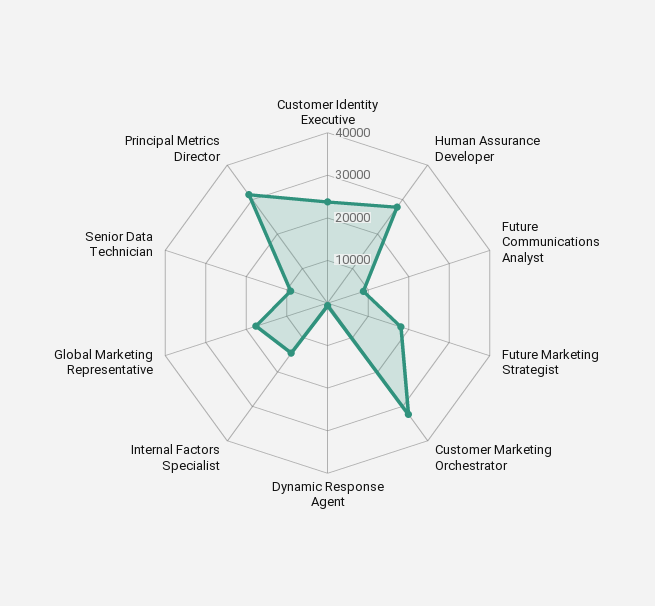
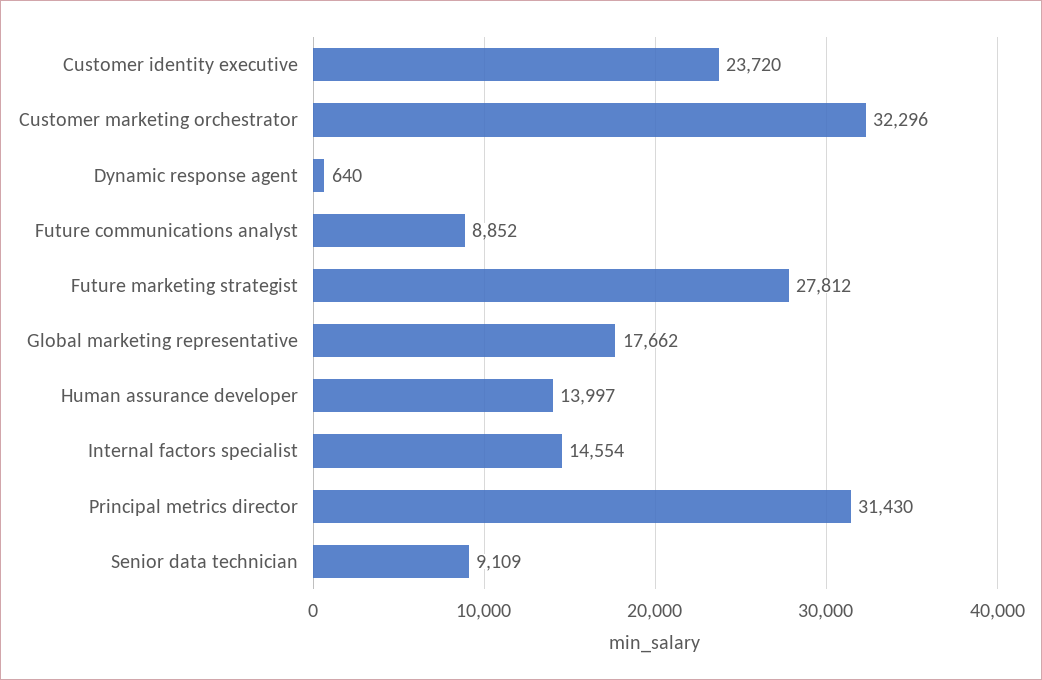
Human Assurance Developer: 28000 -> 13997
Future Marketing Strategist: 18000 -> 27812

